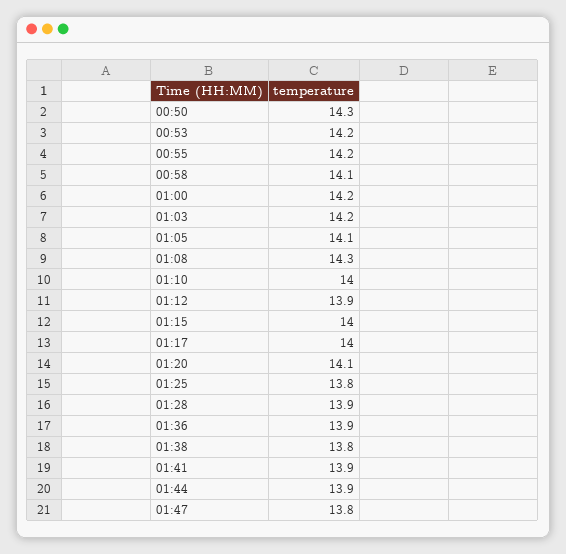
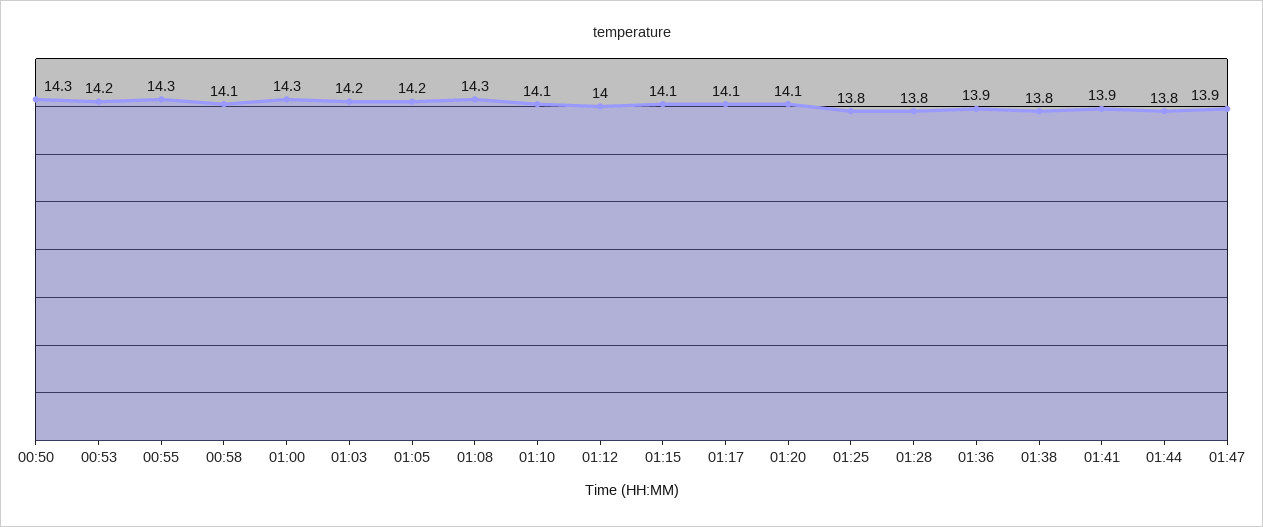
00:55: 14.2 -> 14.3
01:00: 14.2 -> 14.3
01:05: 14.1 -> 14.2
01:10: 14 -> 14.1
01:12: 13.9 -> 14
01:15: 14 -> 14.1
01:17: 14 -> 14.1
01:28: 13.9 -> 13.8
01:44: 13.9 -> 13.8
01:47: 13.8 -> 13.9

